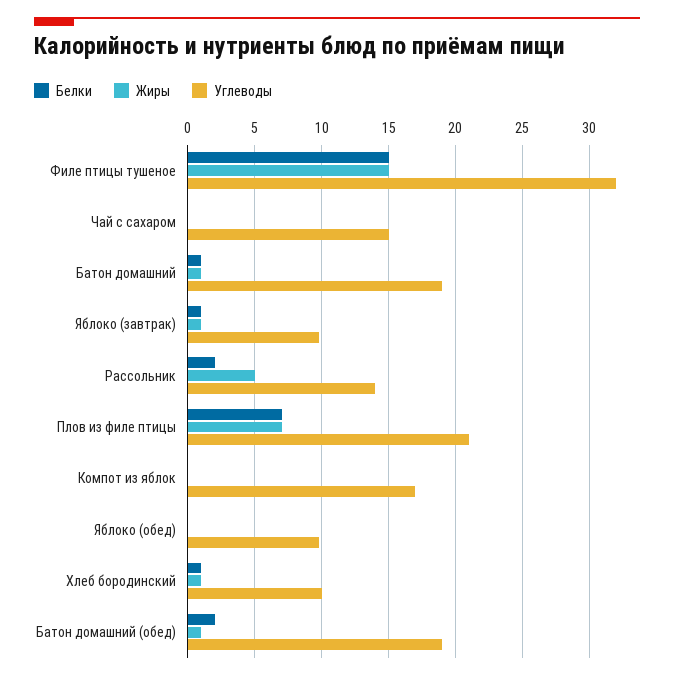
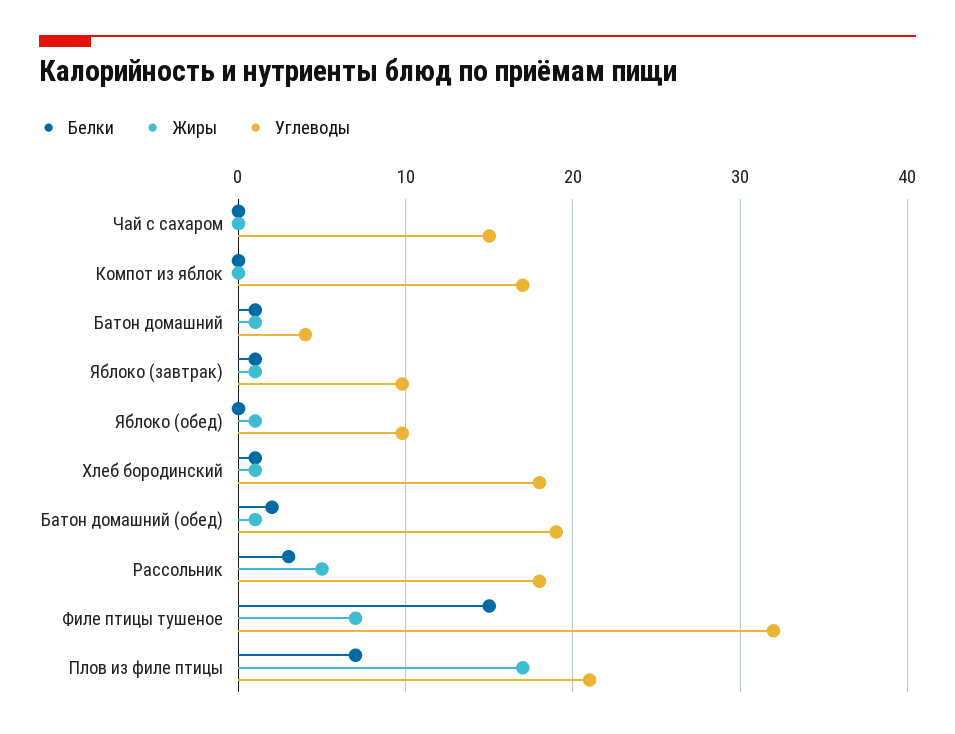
Жиры, Филе птицы тушеное: 15 -> 7
Углеводы, Батон домашний: 19 -> 4
Белки, Рассольник: 2 -> 3
Углеводы, Рассольник: 14 -> 18
Жиры, Плов из филе птицы: 7 -> 17
Жиры, Яблоко (обед): 0 -> 1
Углеводы, Хлеб бородинский: 10 -> 18

